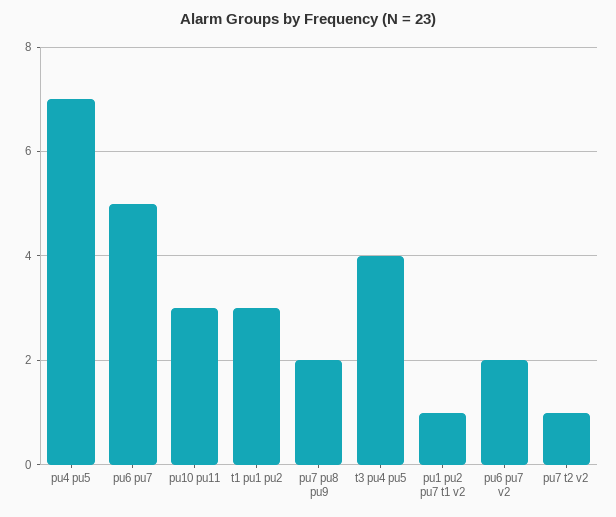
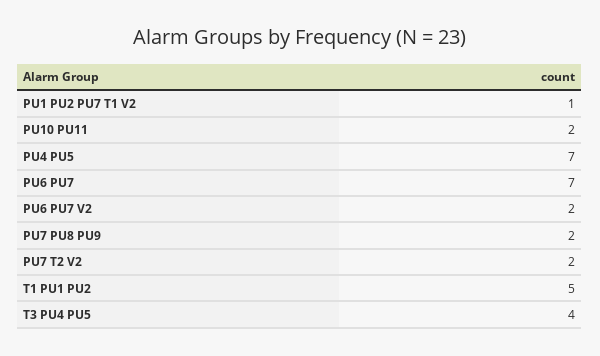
pu6 pu7: 5 -> 7
pu10 pu11: 3 -> 2
t1 pu1 pu2: 3 -> 5
pu7 t2 v2: 1 -> 2

